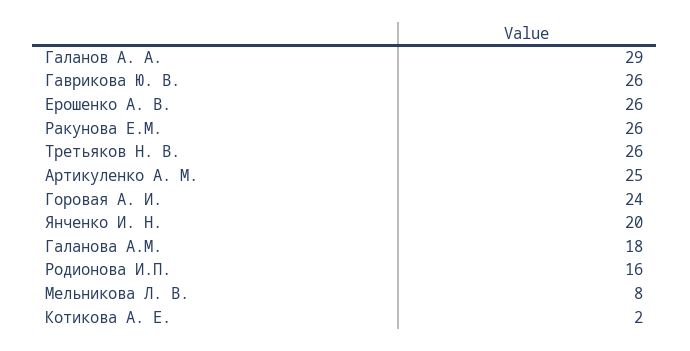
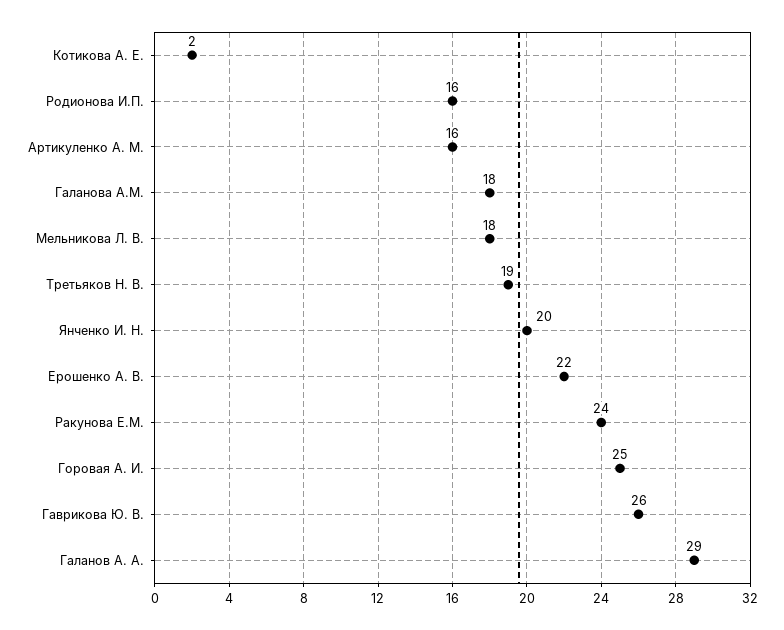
Ерошенко А. В.: 26 -> 22
Ракунова Е.М.: 26 -> 24
Третьяков Н. В.: 26 -> 19
Артикуленко А. М.: 25 -> 16
Горовая А. И.: 24 -> 25
Мельникова Л. В.: 8 -> 18

